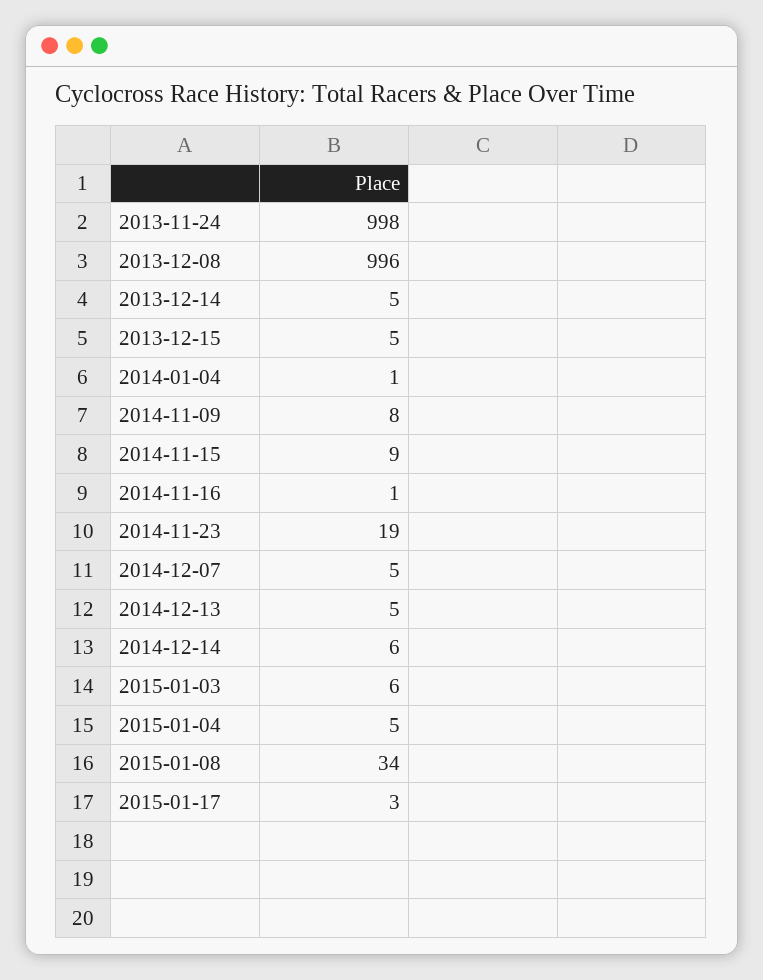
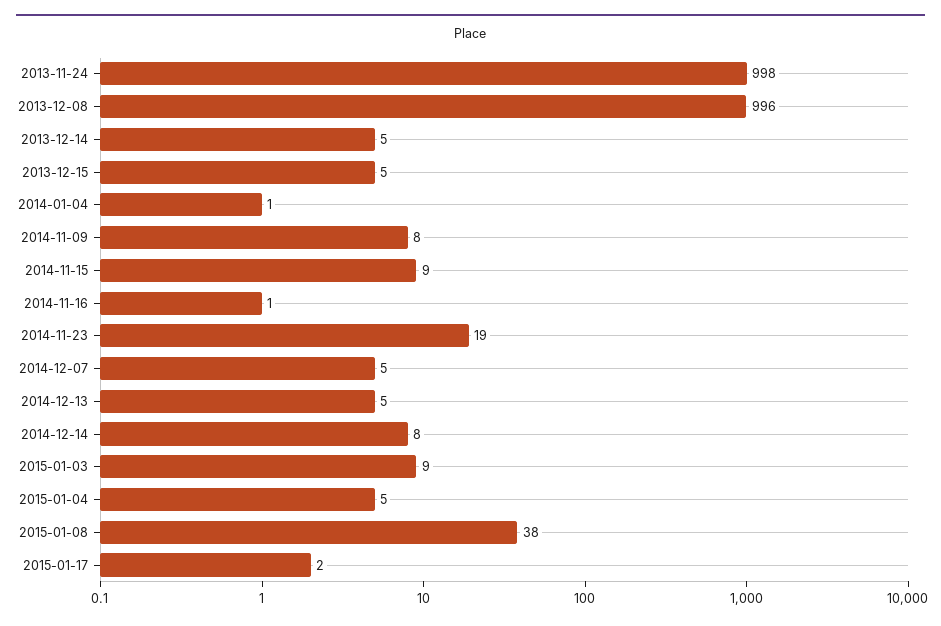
2014-12-14: 6 -> 8
2015-01-03: 6 -> 9
2015-01-08: 34 -> 38
2015-01-17: 3 -> 2

